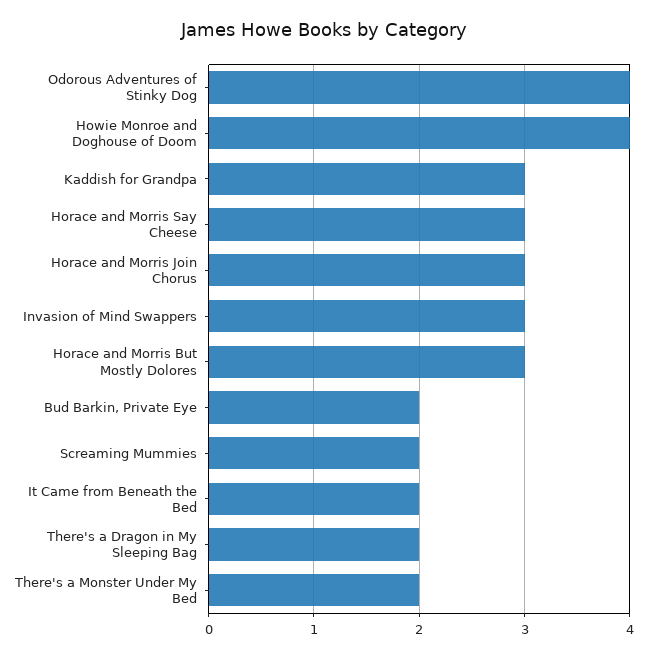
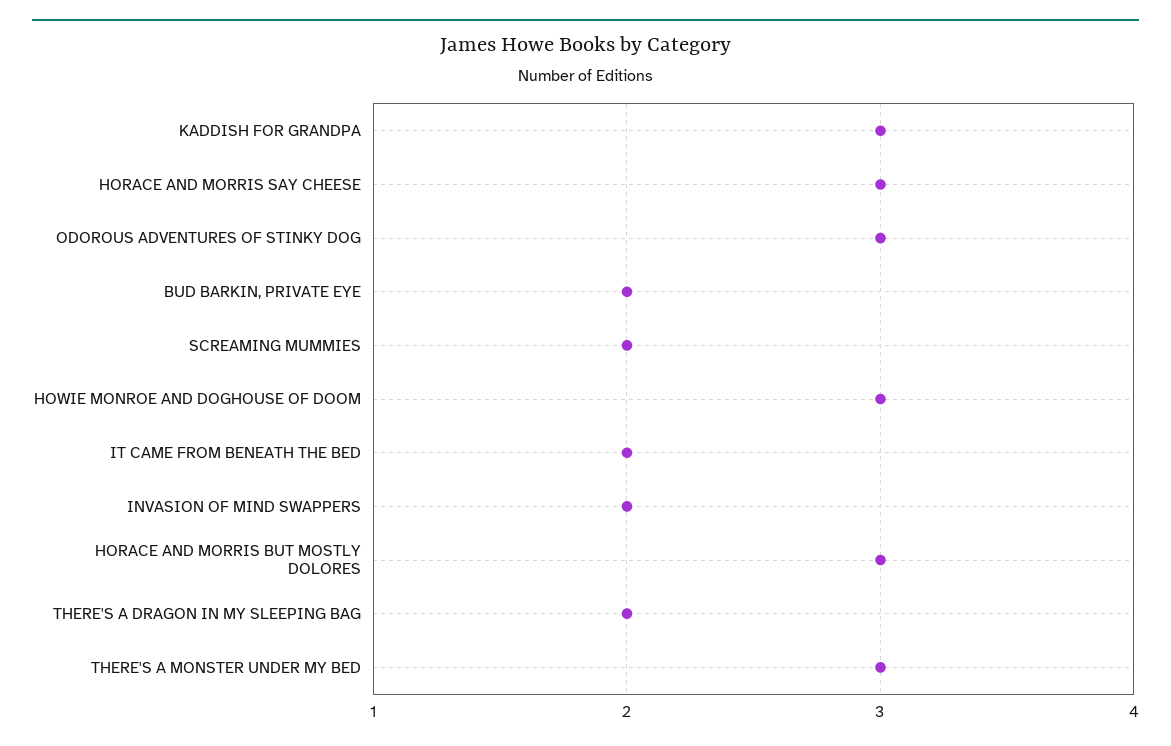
Odorous Adventures of Stinky Dog: 4 -> 3
Howie Monroe and Doghouse of Doom: 4 -> 3
Horace and Morris Join Chorus: 3 -> none
Invasion of Mind Swappers: 3 -> 2
There's a Monster Under My Bed: 2 -> 3

